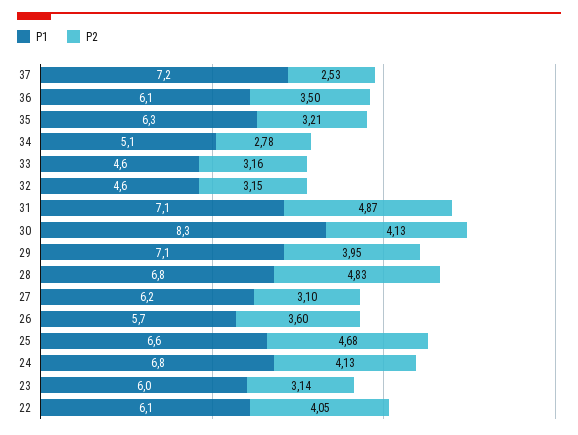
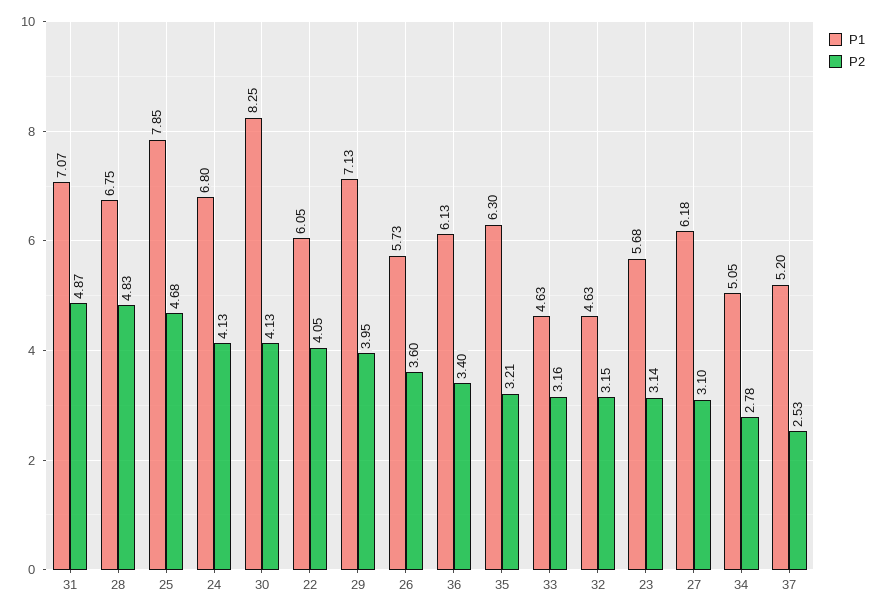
P1, 37: 7.2 -> 5.2
P2, 36: 3.5 -> 3.4
P1, 25: 6.6 -> 7.85
P1, 23: 6 -> 5.68

